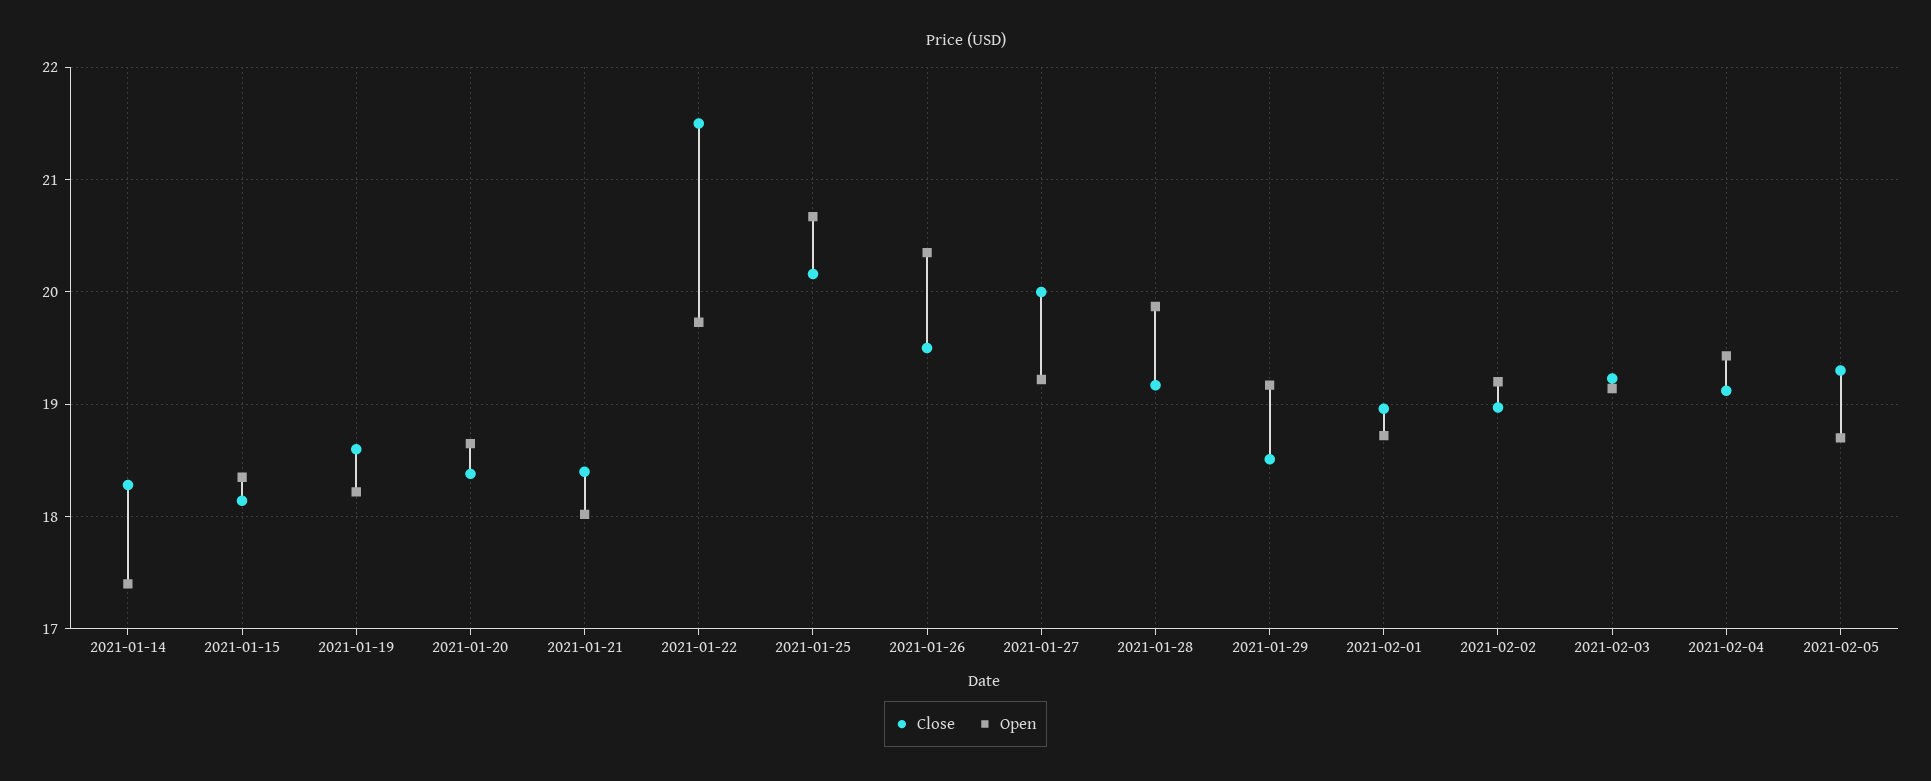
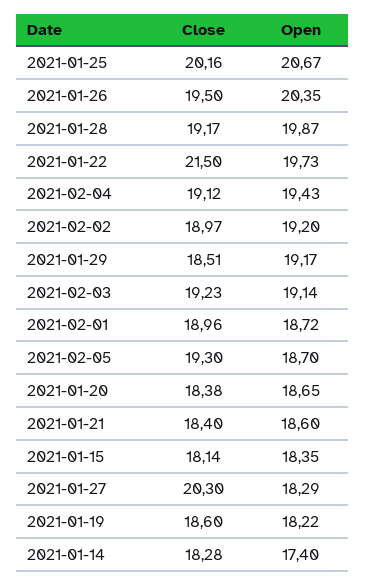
Open, 2021-01-21: 18 -> 18.6
Close, 2021-01-27: 20 -> 20.3
Open, 2021-01-27: 19.2 -> 18.29

